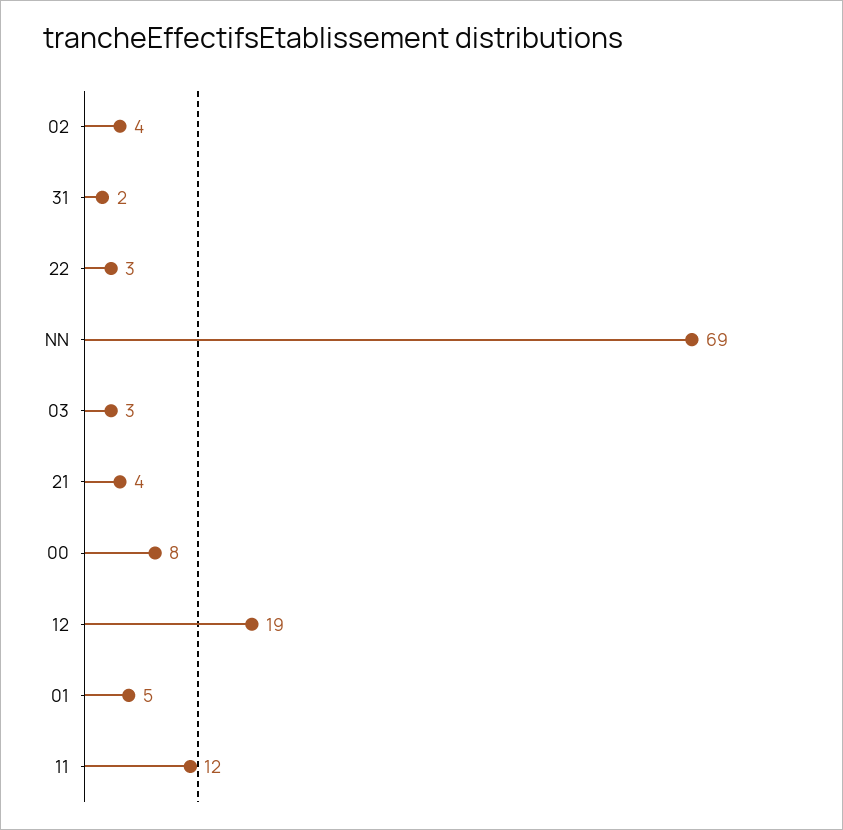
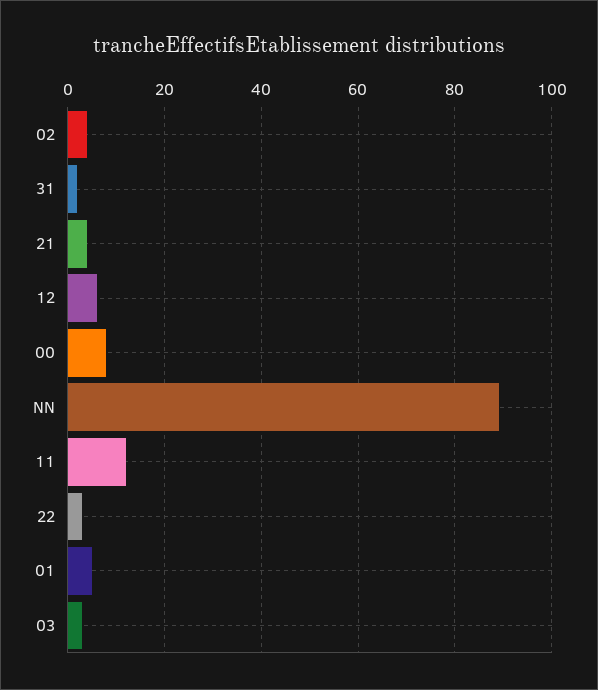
NN: 69 -> 90
12: 19 -> 5

